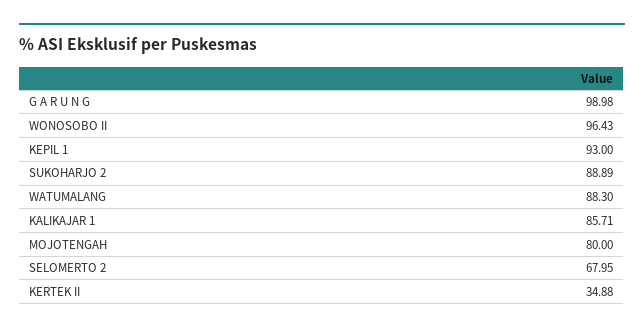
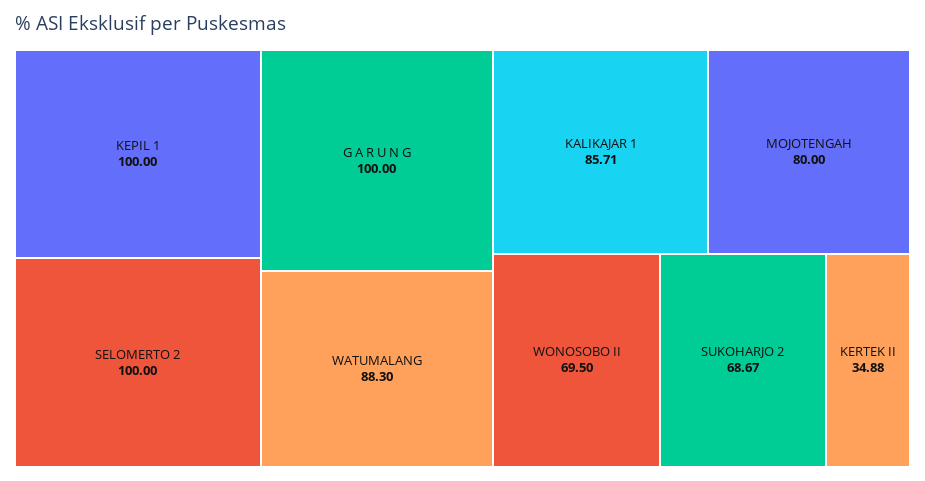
G A R U N G: 98.98 -> 100
WONOSOBO II: 96.43 -> 69.5
KEPIL 1: 93 -> 100
SUKOHARJO 2: 88.89 -> 68.67
SELOMERTO 2: 67.95 -> 100

